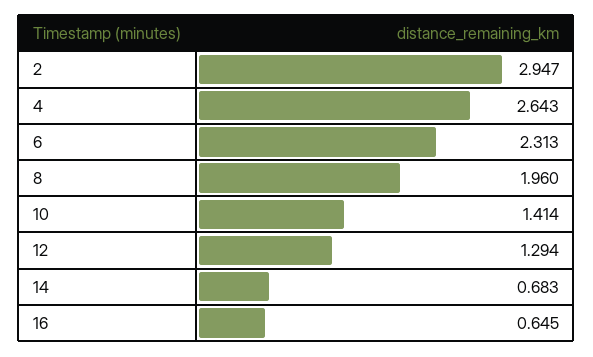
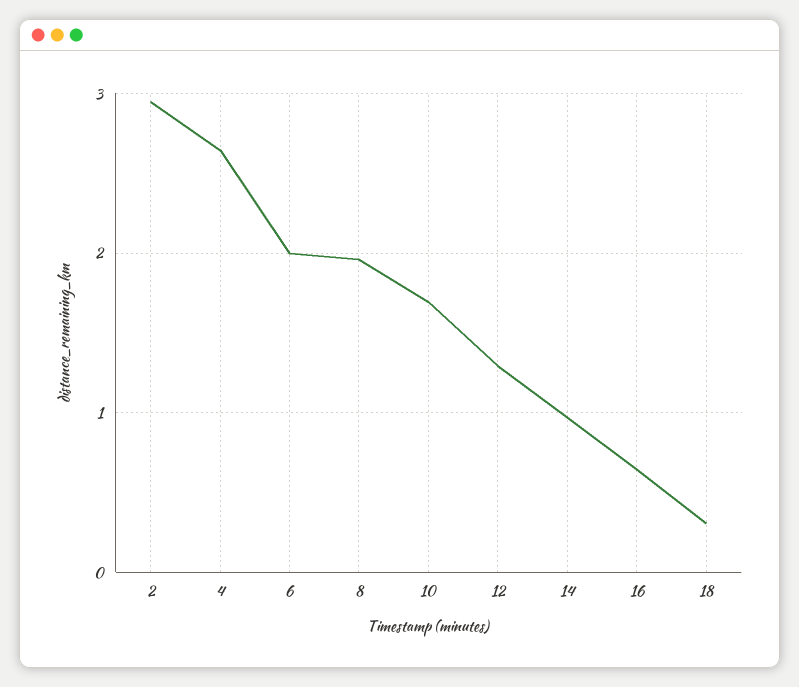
6: 2.313 -> 2
10: 1.414 -> 1.7
14: 0.683 -> 1
18: none -> 0.3

